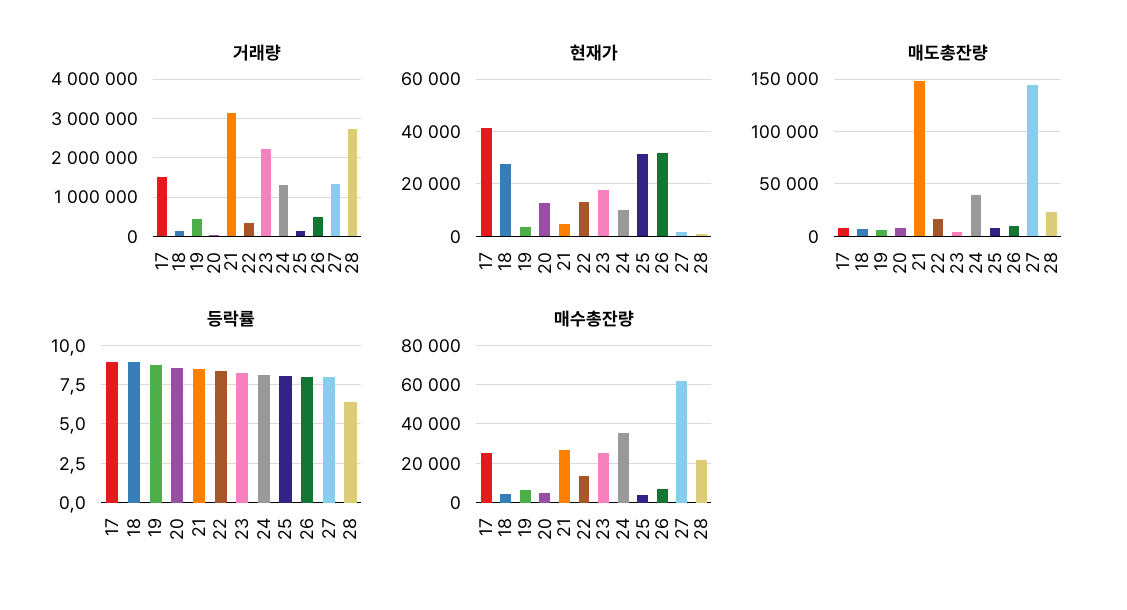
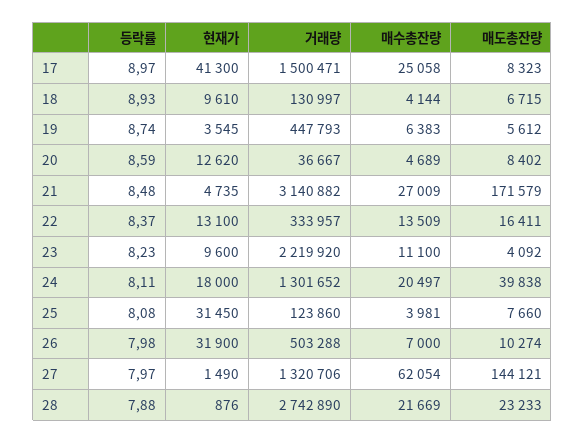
현재가, 18: 27500 -> 9610
현재가, 23: 17500 -> 9600
현재가, 24: 10000 -> 18000
매도총잔량, 21: 150000 -> 171579
등락률, 28: 6.5 -> 7.88
매수총잔량, 23: 25000 -> 11100
매수총잔량, 24: 35000 -> 20497

